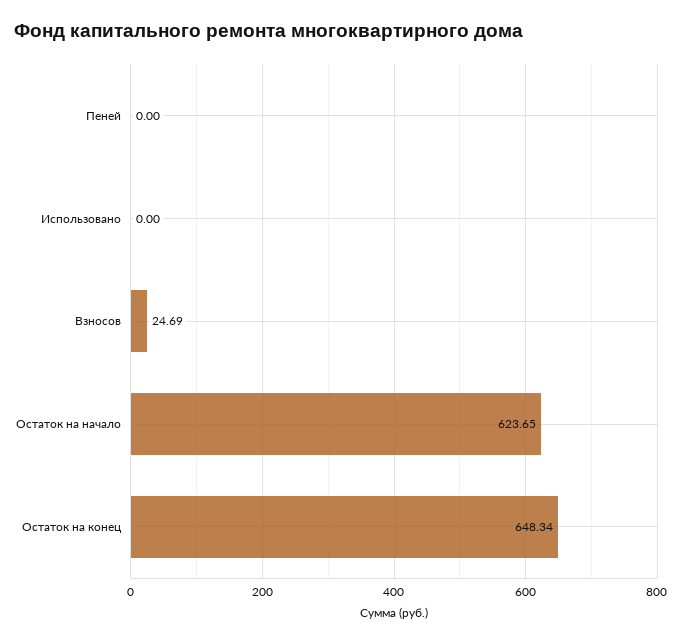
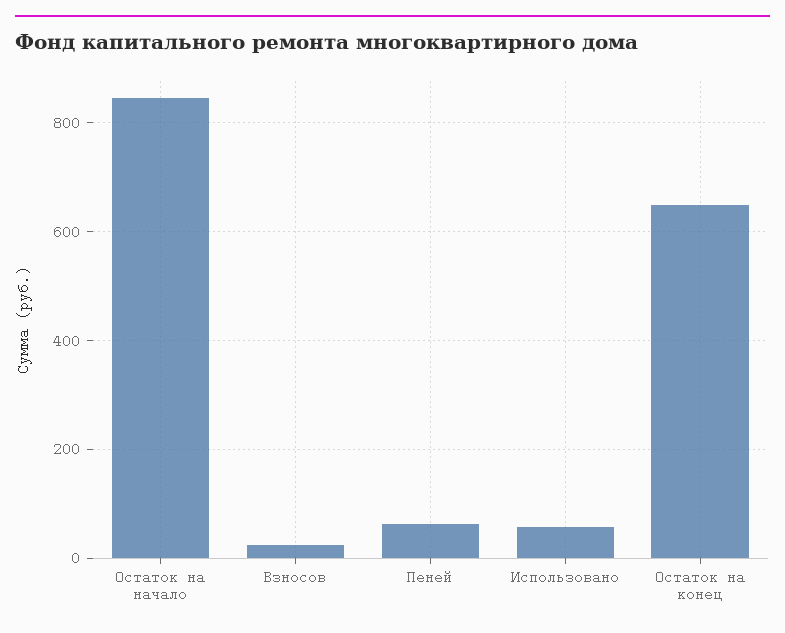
Пеней: 0 -> 60
Использовано: 0 -> 60
Остаток на начало: 623.65 -> 840

